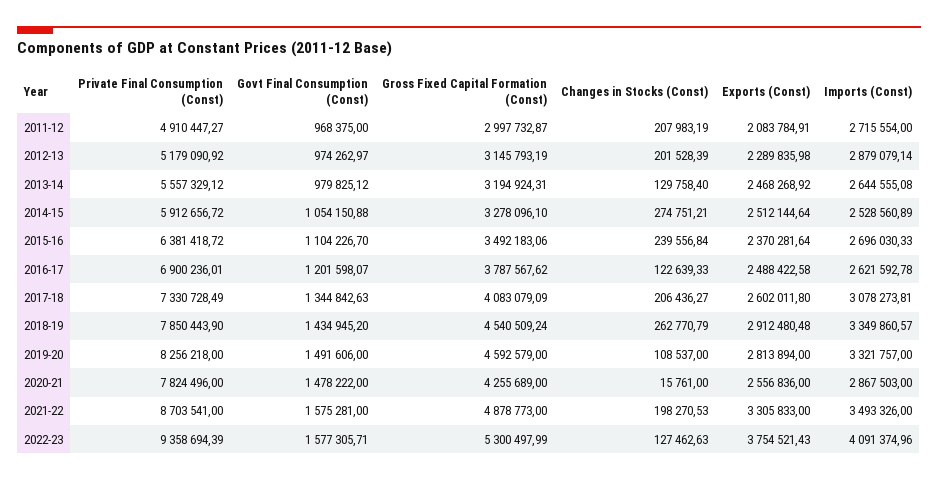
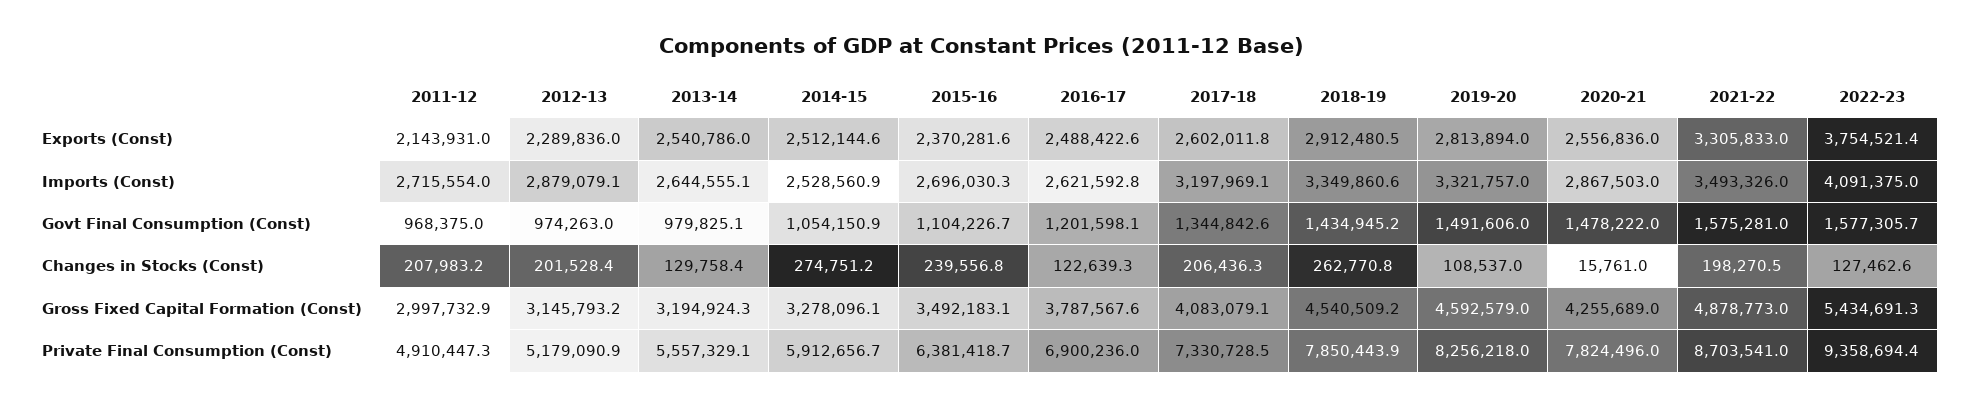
Exports (Const), 2011-12: 2083784.91 -> 2143931
Exports (Const), 2013-14: 2468268.92 -> 2540786
Imports (Const), 2017-18: 3078273.81 -> 3197969.1
Gross Fixed Capital Formation (Const), 2022-23: 5300497.99 -> 5434691.3

